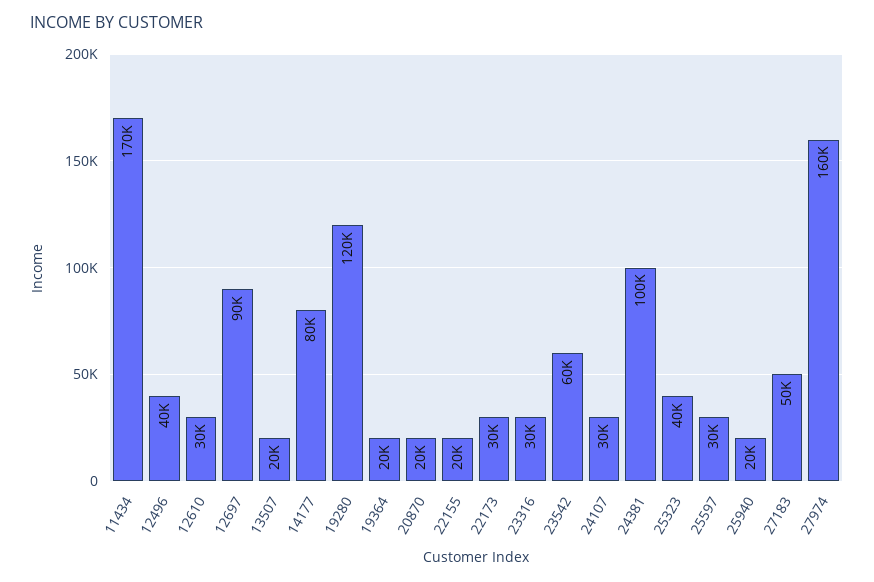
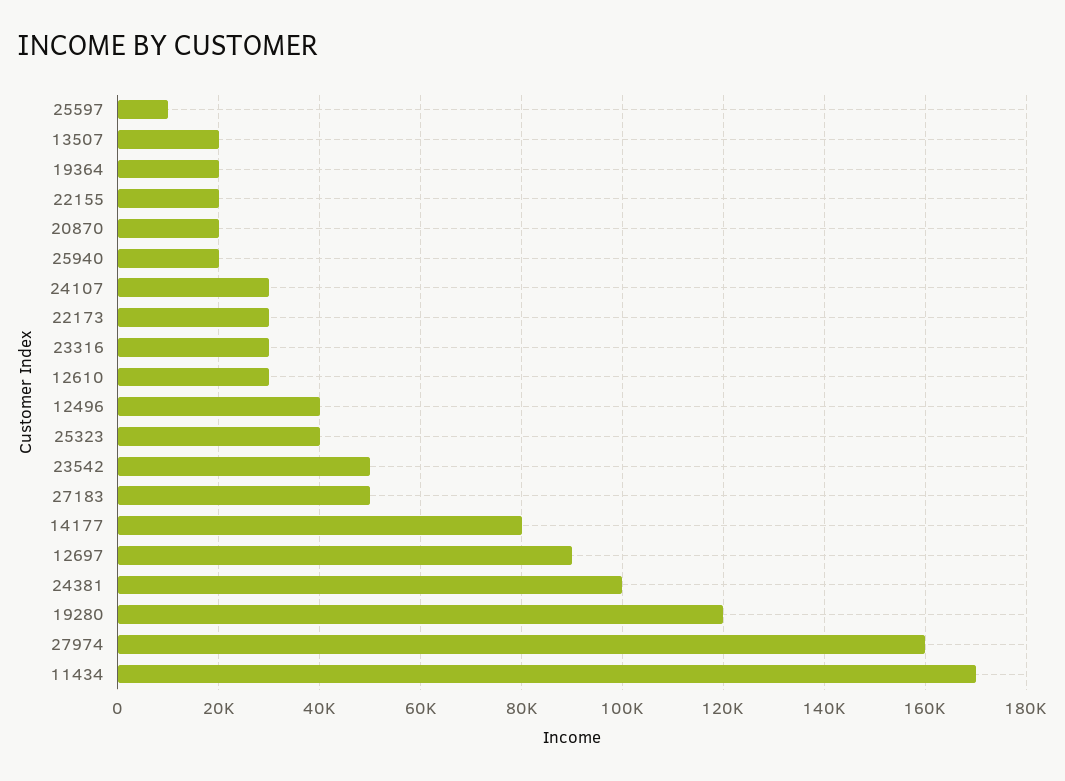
23542: 60000 -> 50000
25597: 30000 -> 10000

